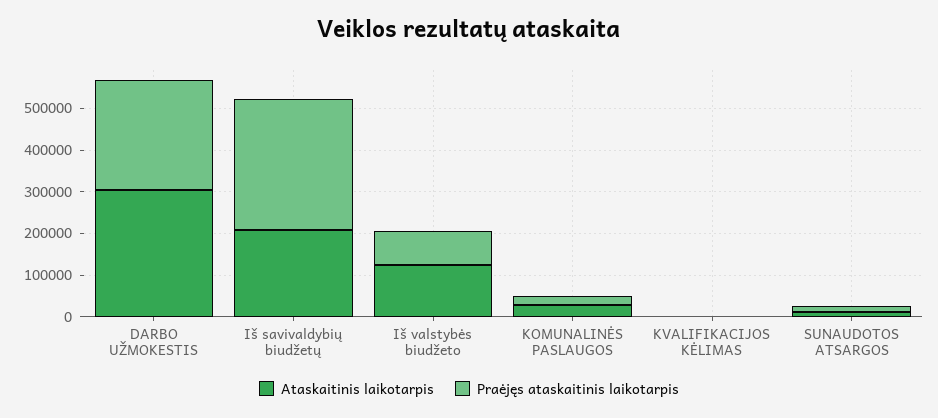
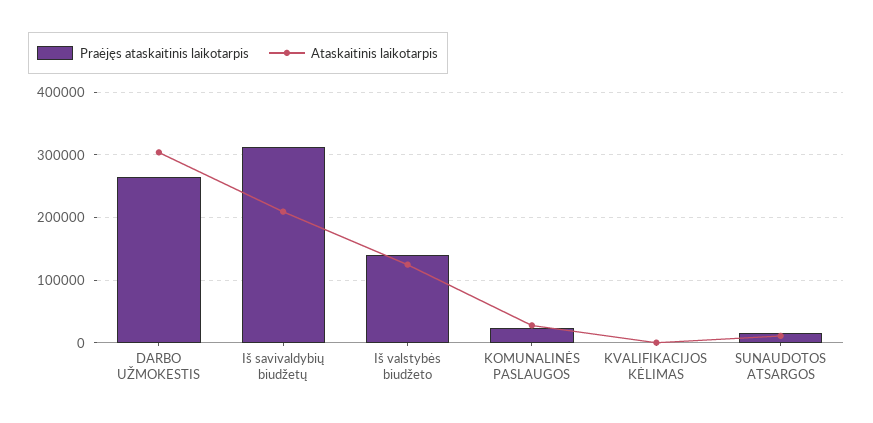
Praėjęs ataskaitinis laikotarpis, Iš valstybės biudžeto: 80000 -> 140000

